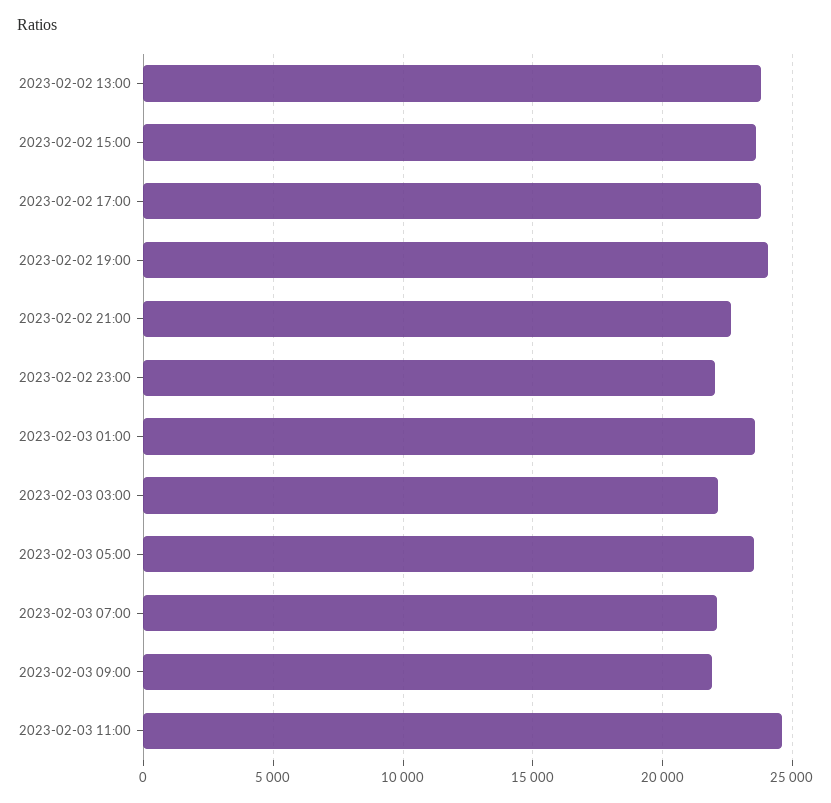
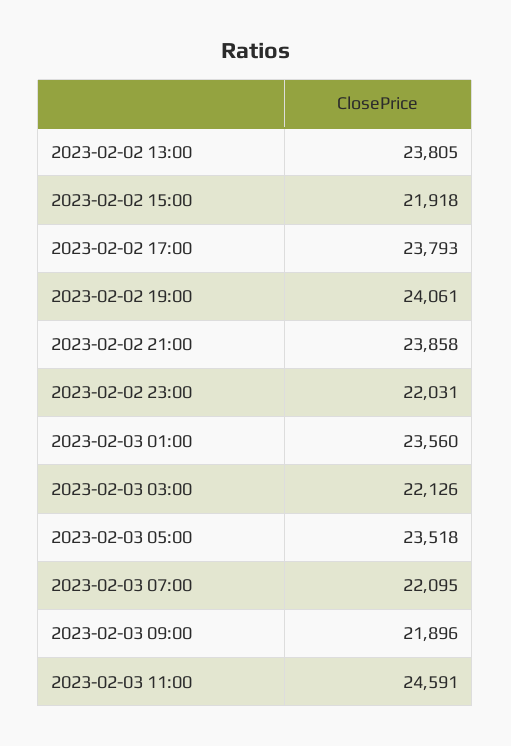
2023-02-02 15:00: 23500 -> 21918
2023-02-02 21:00: 22500 -> 23858

